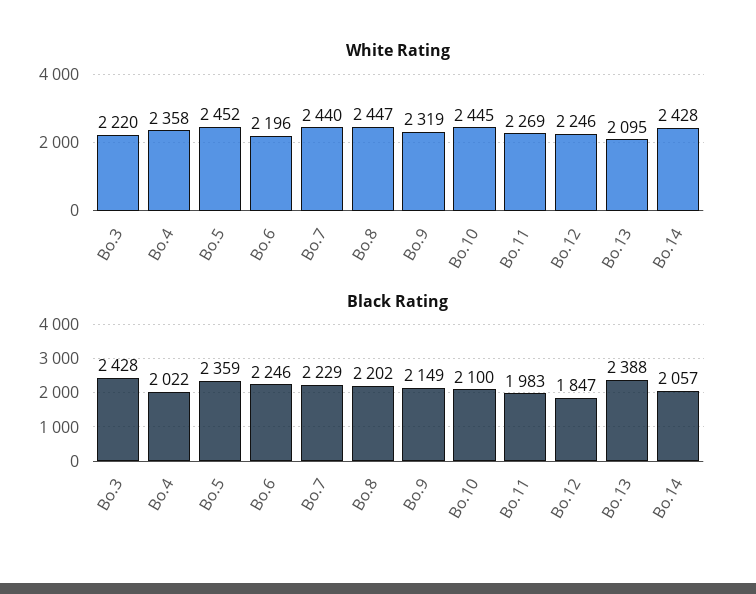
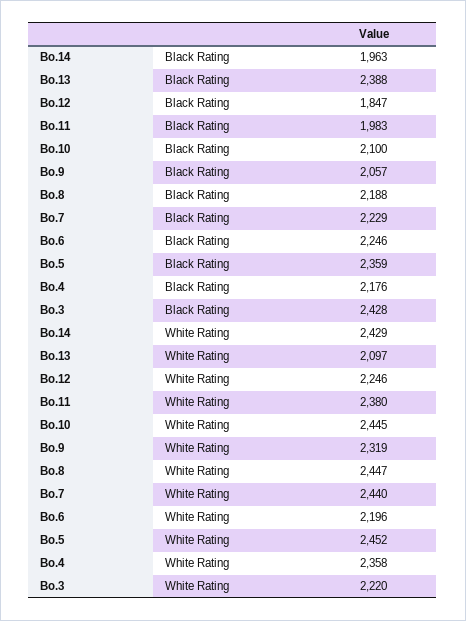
White Rating, Bo.11: 2269 -> 2380
White Rating, Bo.13: 2095 -> 2097
White Rating, Bo.14: 2428 -> 2429
Black Rating, Bo.4: 2022 -> 2176
Black Rating, Bo.8: 2202 -> 2188
Black Rating, Bo.9: 2149 -> 2057
Black Rating, Bo.14: 2057 -> 1963

